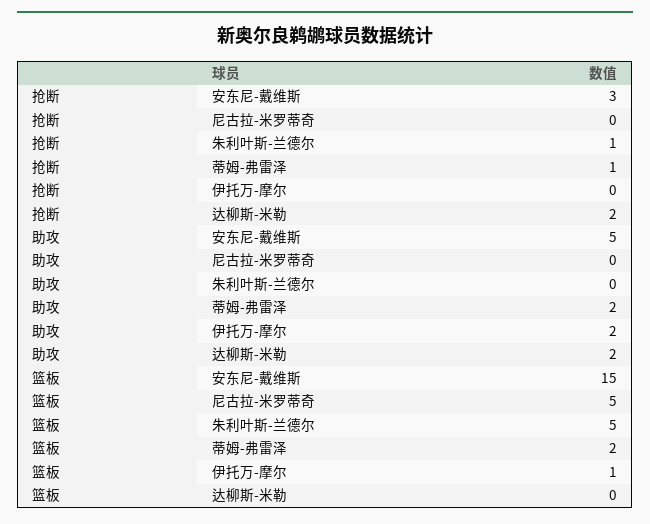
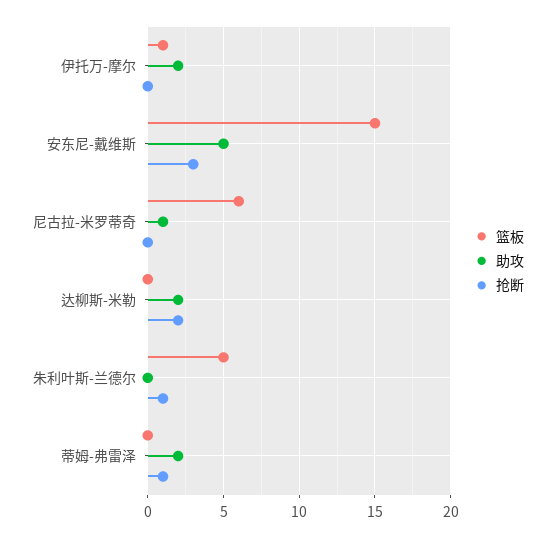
助攻, 尼古拉-米罗蒂奇: 0 -> 1
篮板, 尼古拉-米罗蒂奇: 5 -> 6
篮板, 蒂姆-弗雷泽: 2 -> 0

